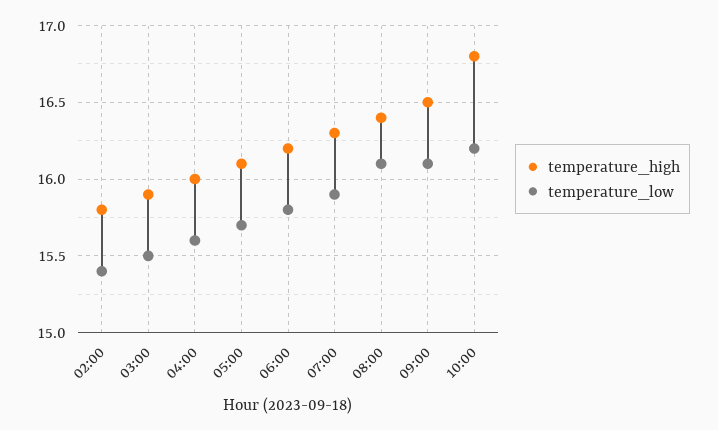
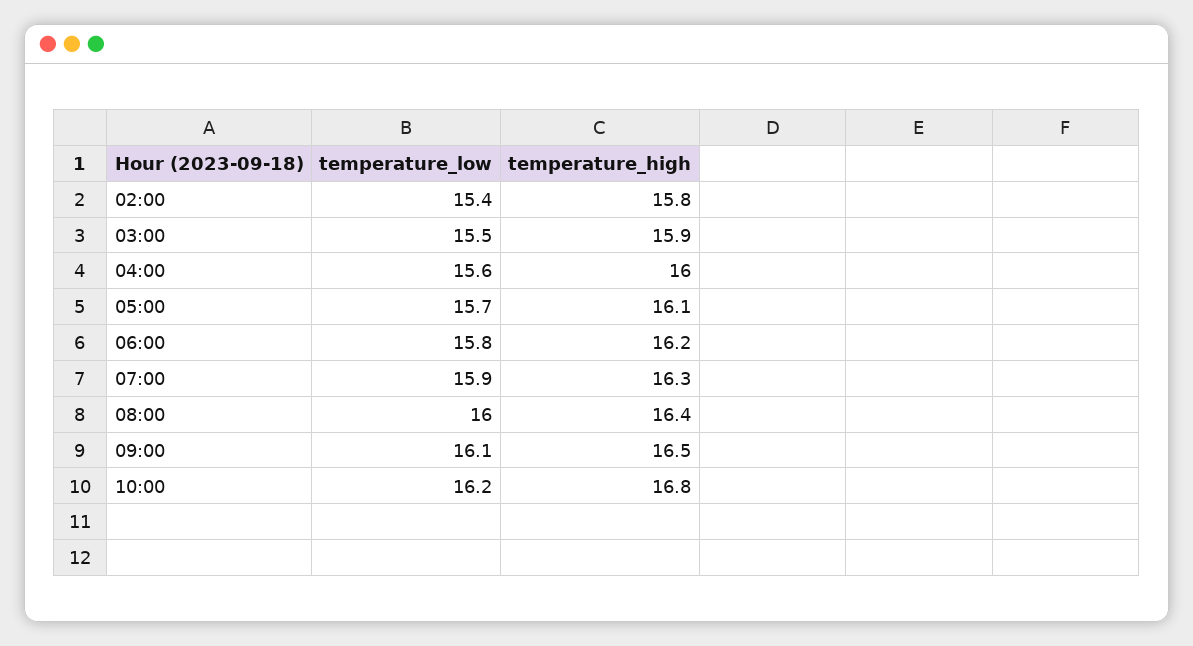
temperature_low, 08:00: 16.1 -> 16

